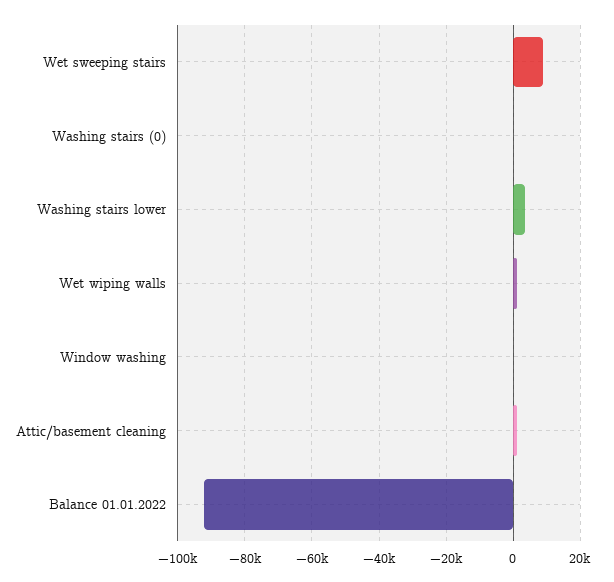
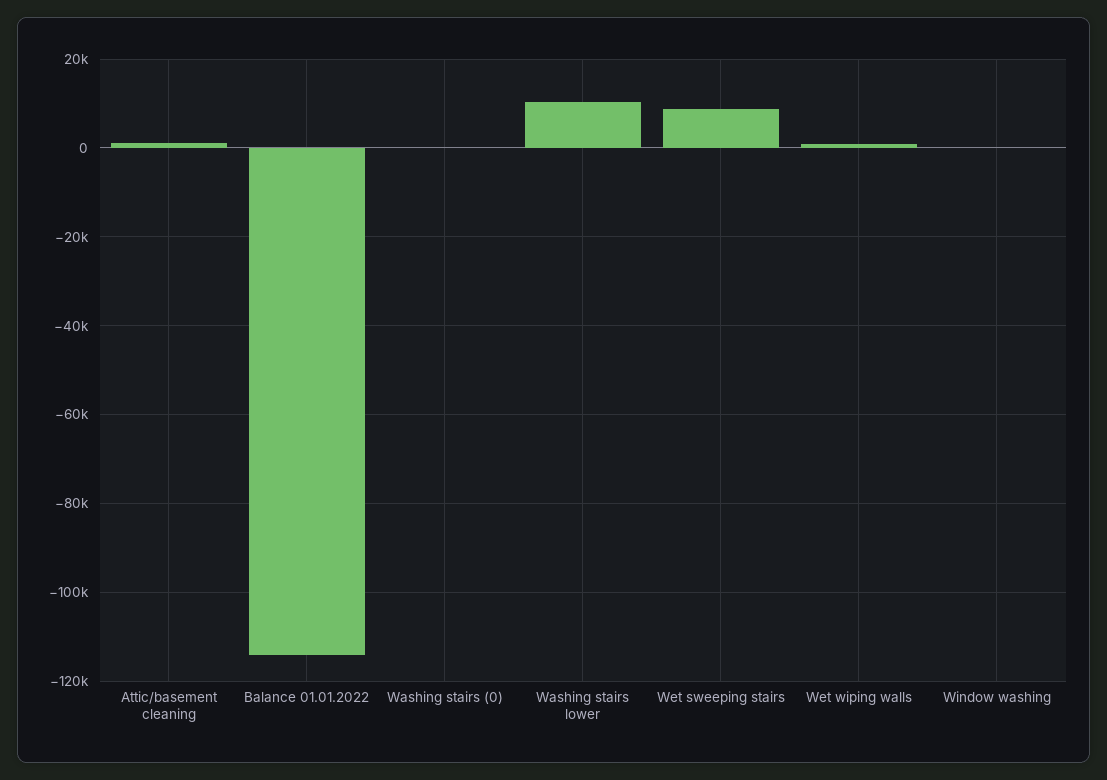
Washing stairs lower: 4000 -> 10000
Balance 01.01.2022: -92000 -> -114000

